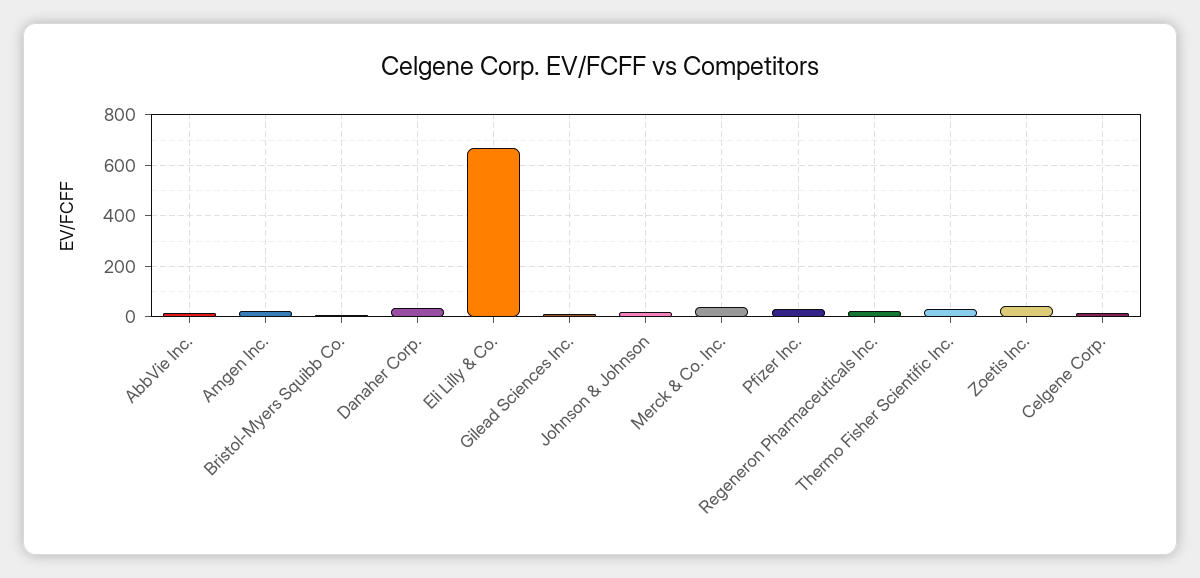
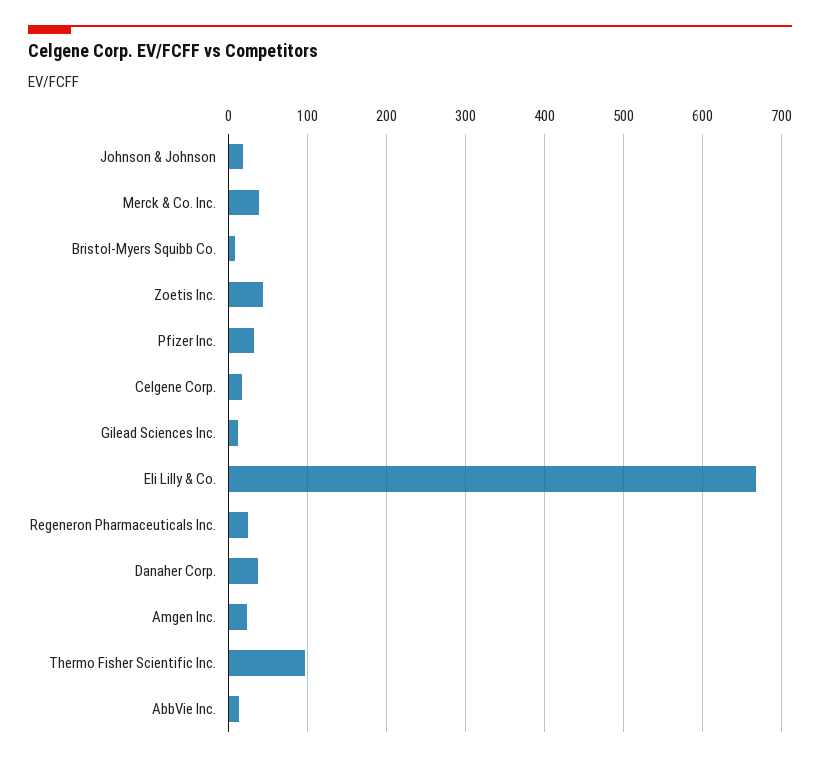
Thermo Fisher Scientific Inc.: 25 -> 100

